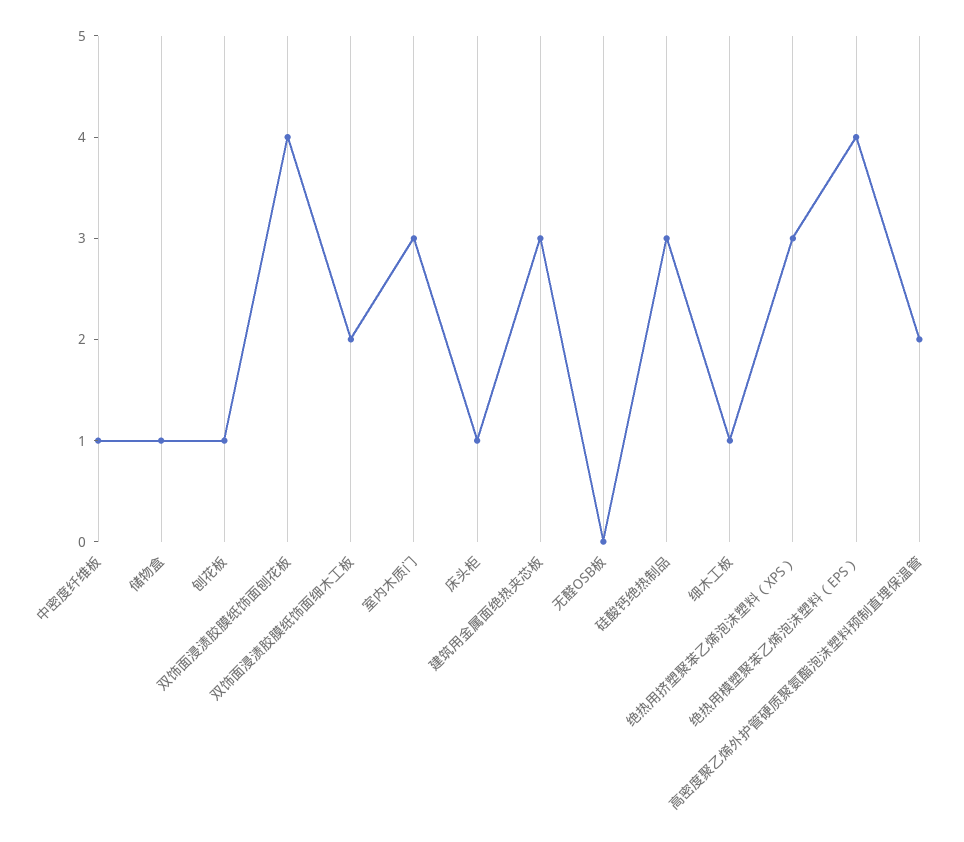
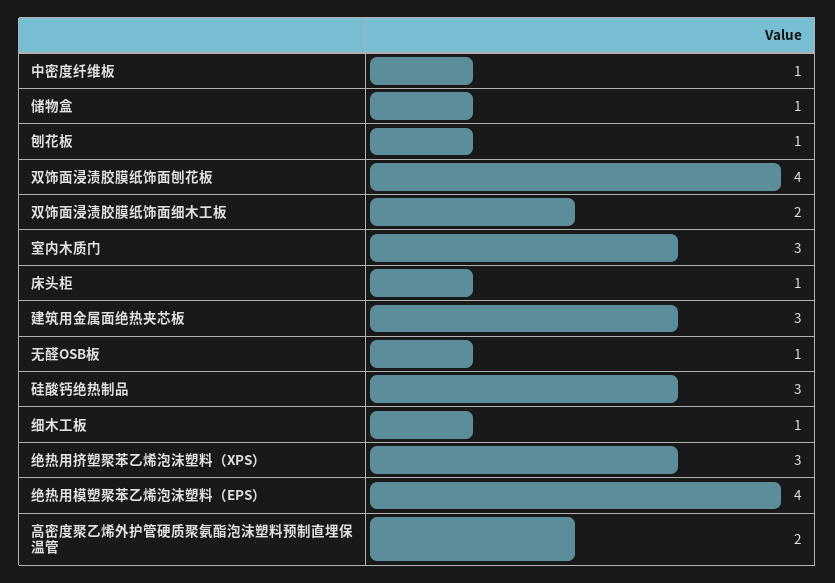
无醛OSB板: 0 -> 1

